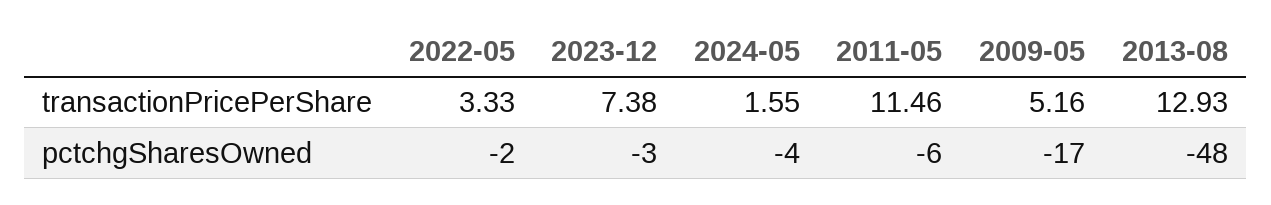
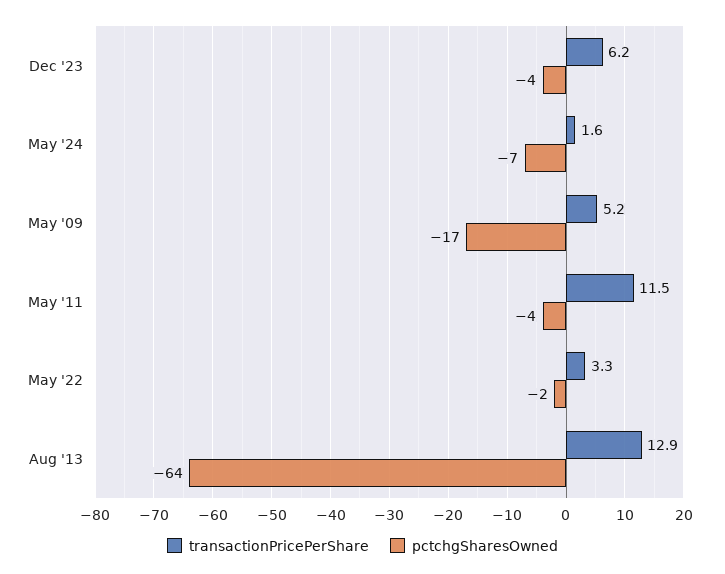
transactionPricePerShare, 2023-12: 7.38 -> 6.2
pctchgSharesOwned, 2023-12: -3 -> -4
pctchgSharesOwned, 2024-05: -4 -> -7
pctchgSharesOwned, 2011-05: -6 -> -4
pctchgSharesOwned, 2013-08: -48 -> -64

